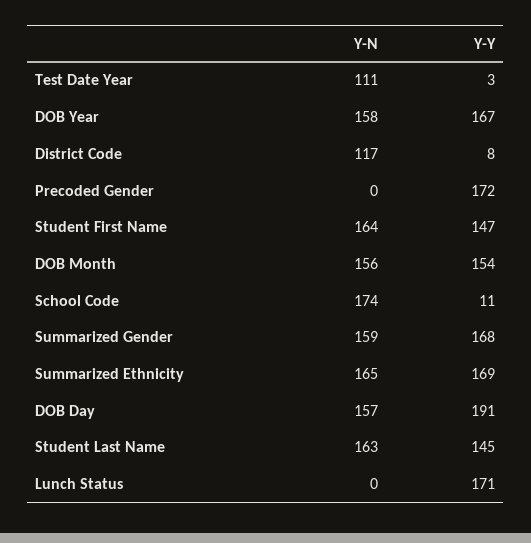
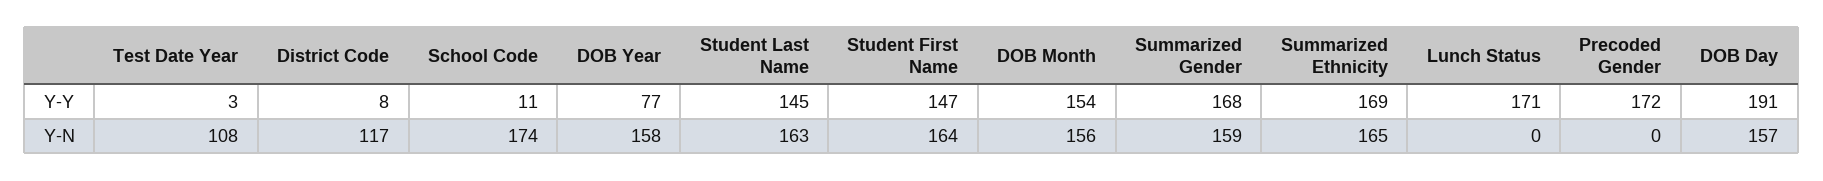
Y-N, Test Date Year: 111 -> 108
Y-Y, DOB Year: 167 -> 77

